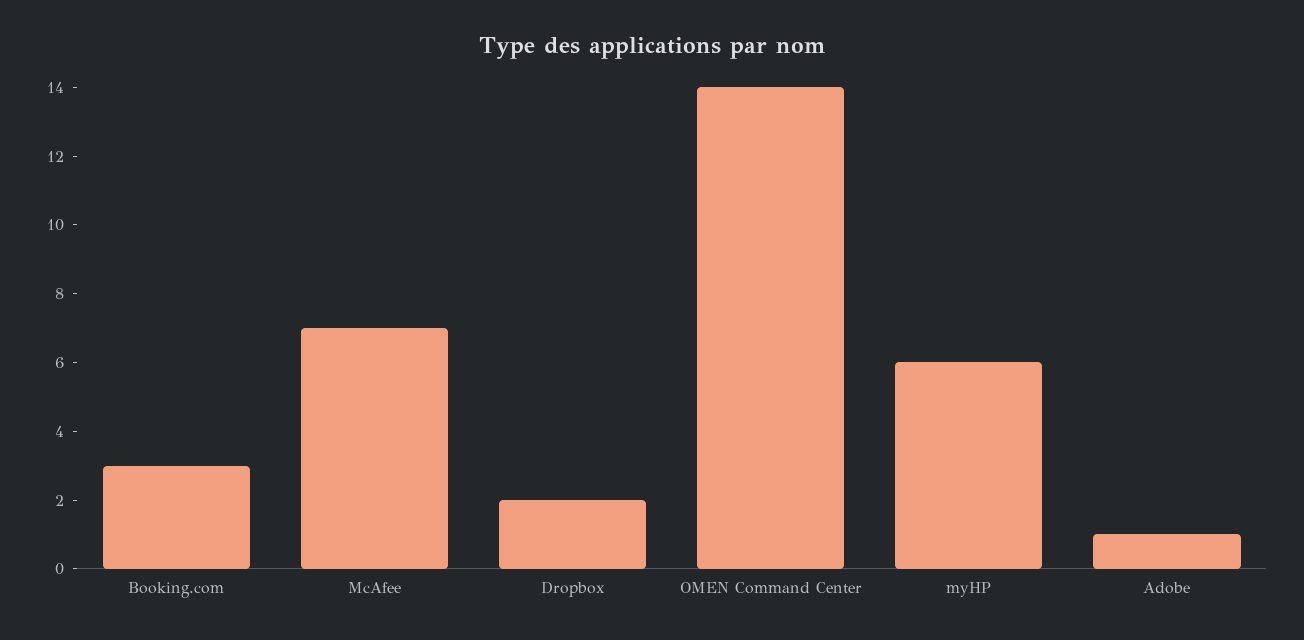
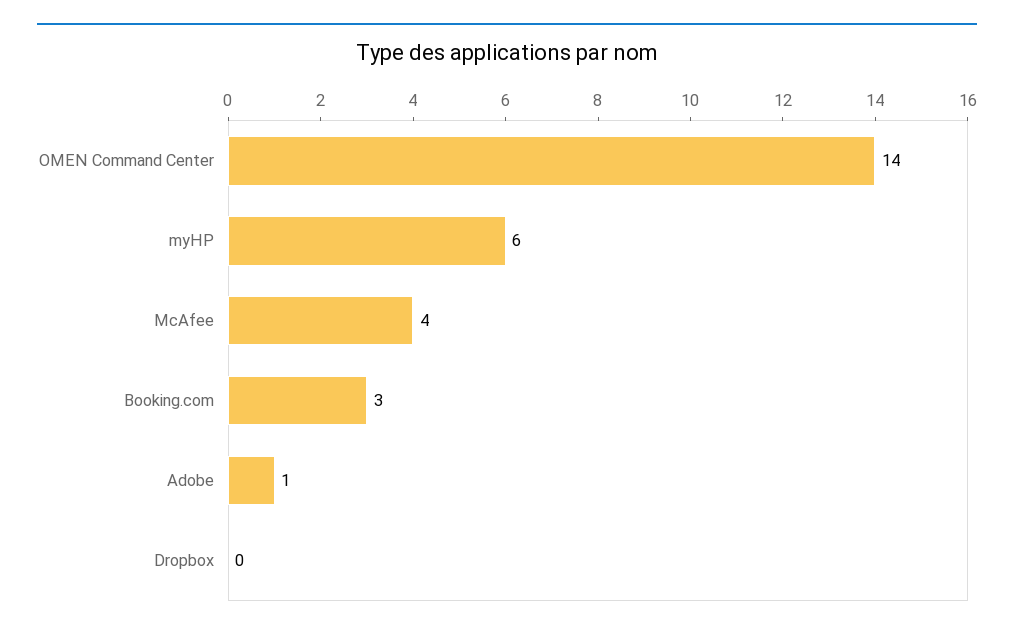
McAfee: 7 -> 4
Dropbox: 2 -> 0

